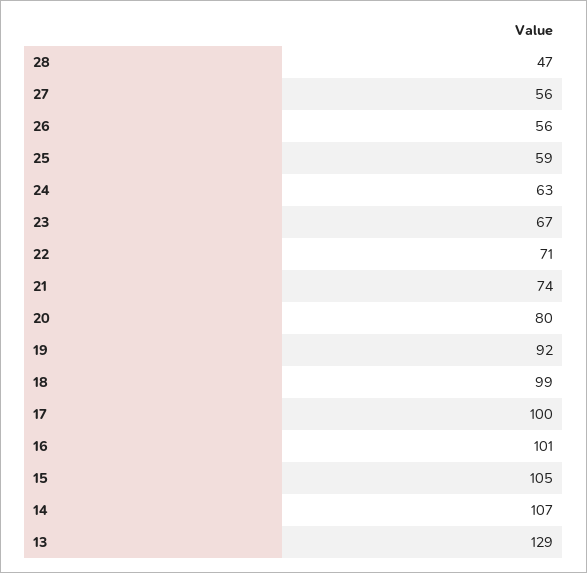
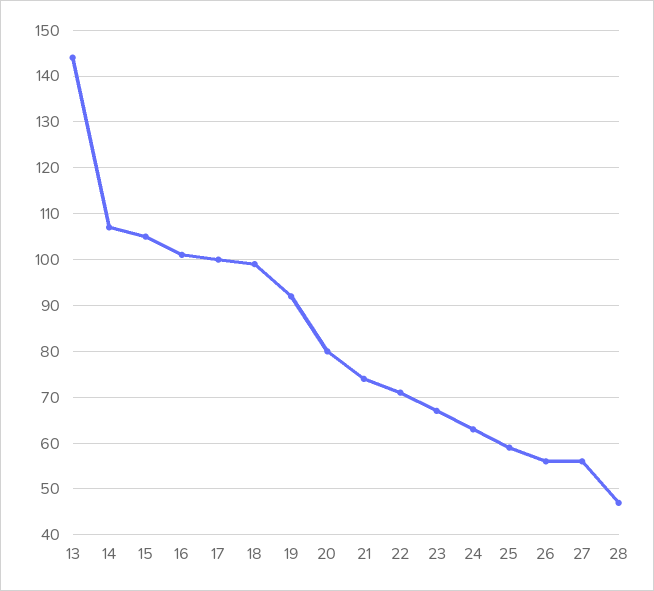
13: 129 -> 145

